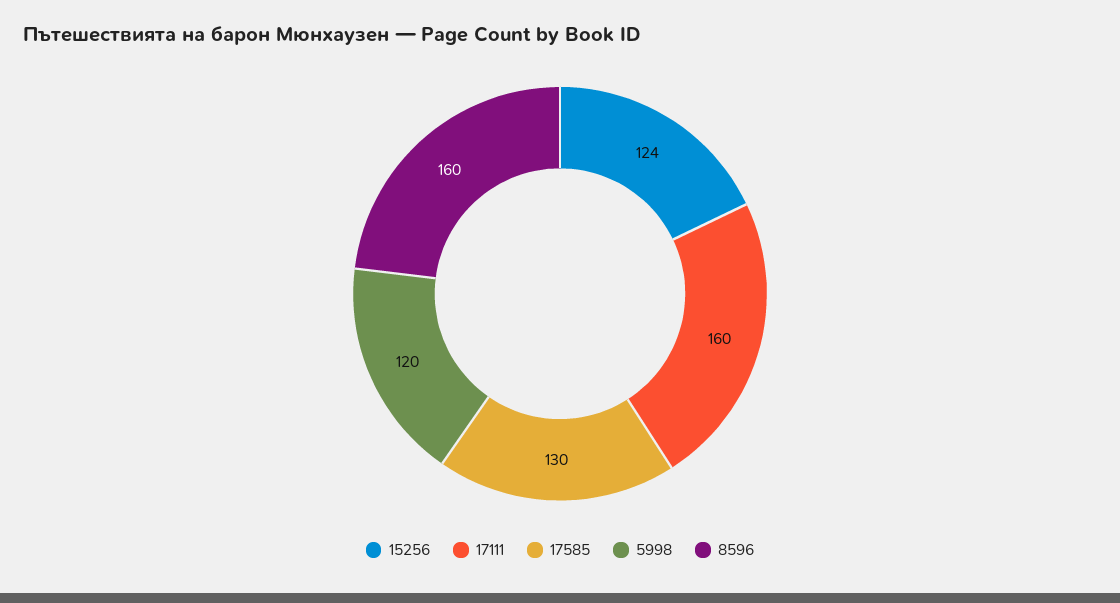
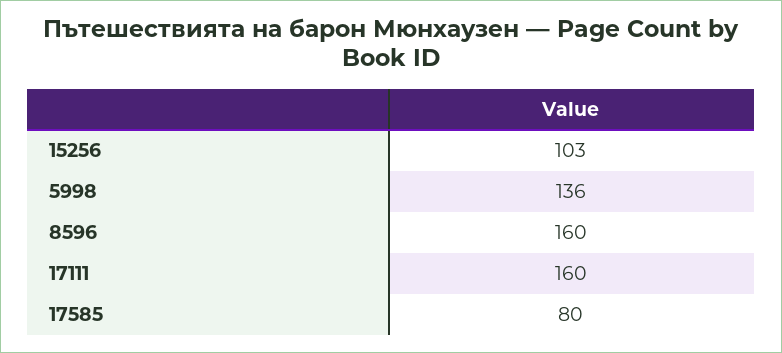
15256: 124 -> 103
17585: 130 -> 80
5998: 120 -> 136

